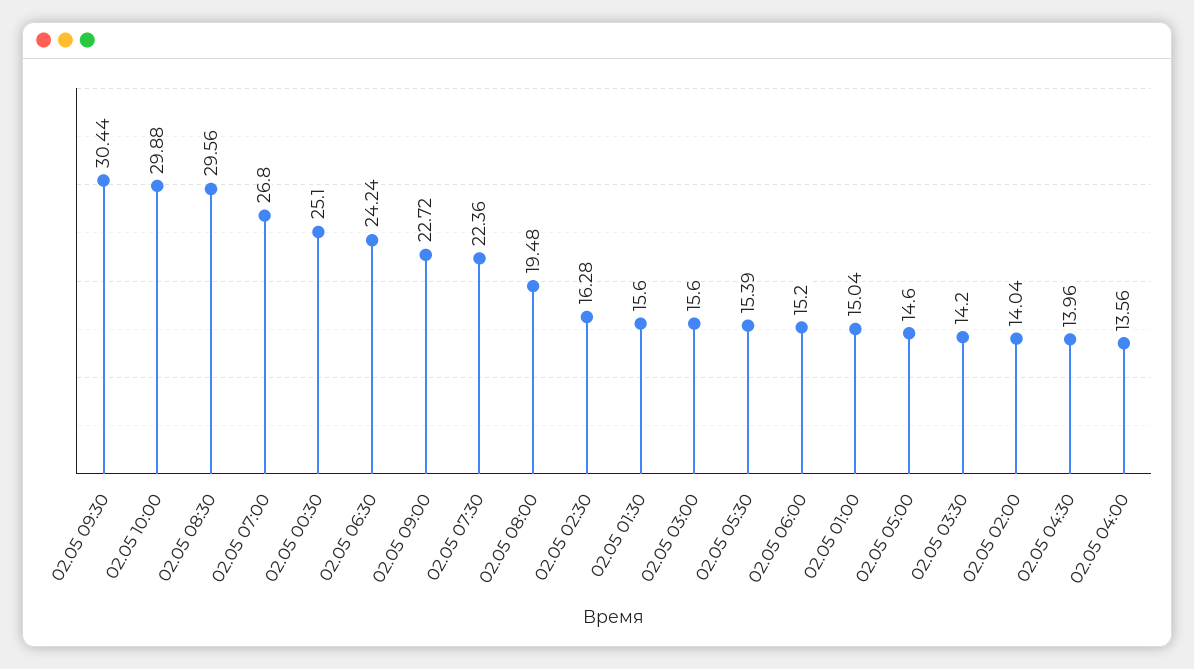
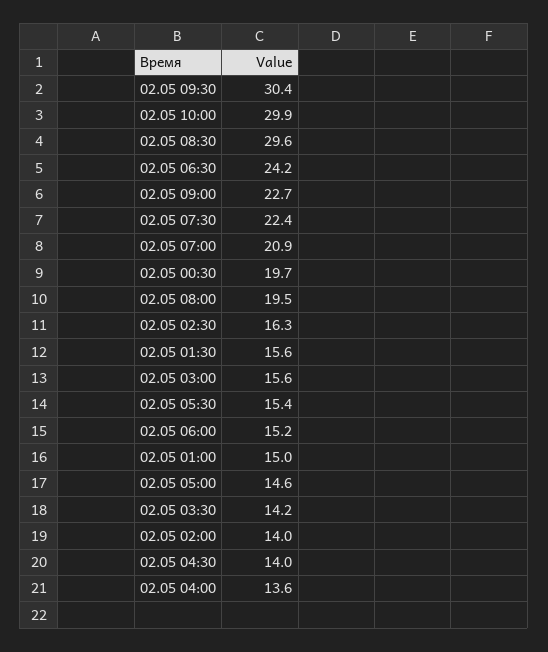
02.05 07:00: 26.8 -> 20.9
02.05 00:30: 25.1 -> 19.7

